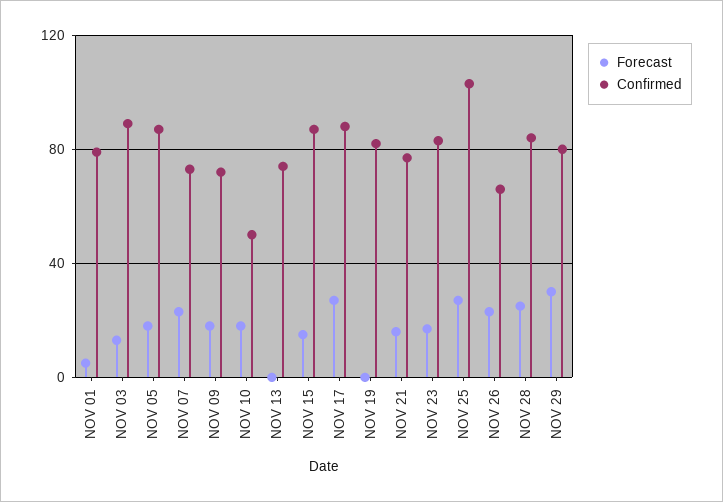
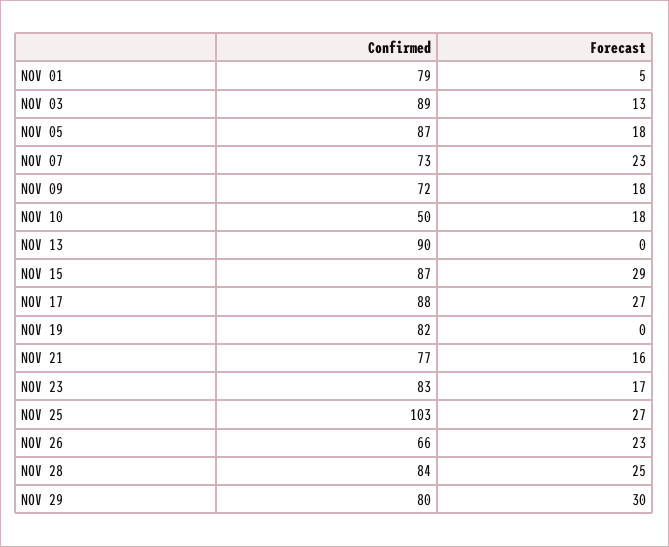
Confirmed, NOV 13: 75 -> 90
Forecast, NOV 15: 15 -> 29

